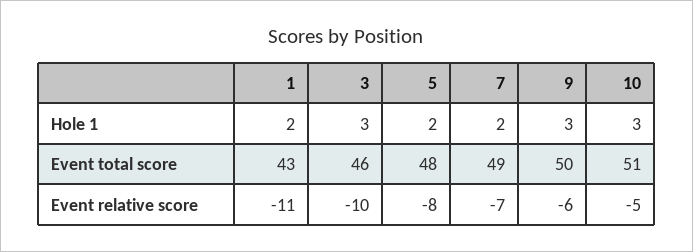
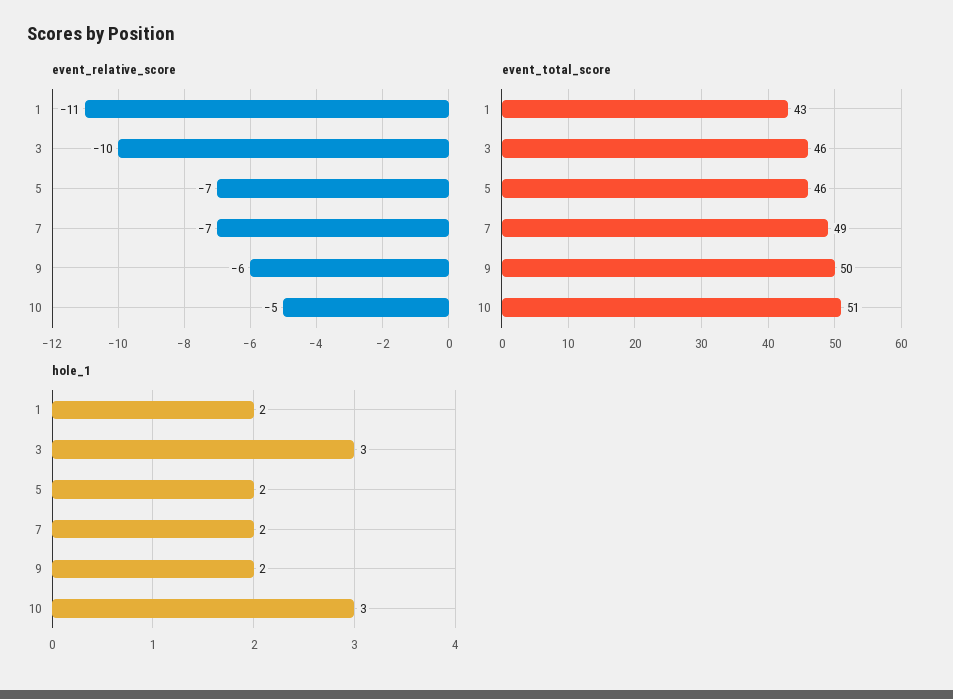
Hole 1, 9: 3 -> 2
Event total score, 5: 48 -> 46
Event relative score, 5: -8 -> -7

